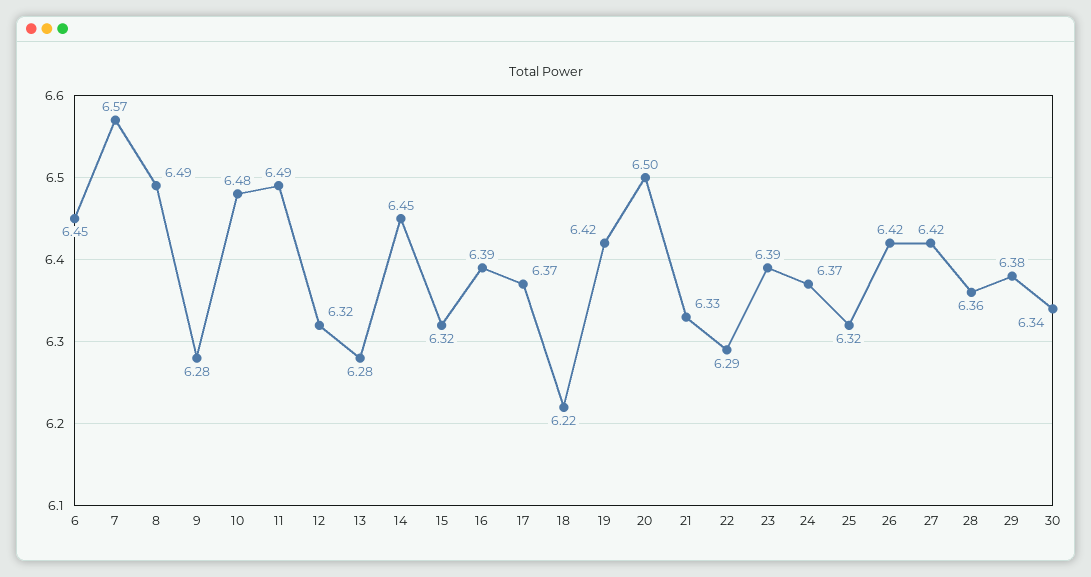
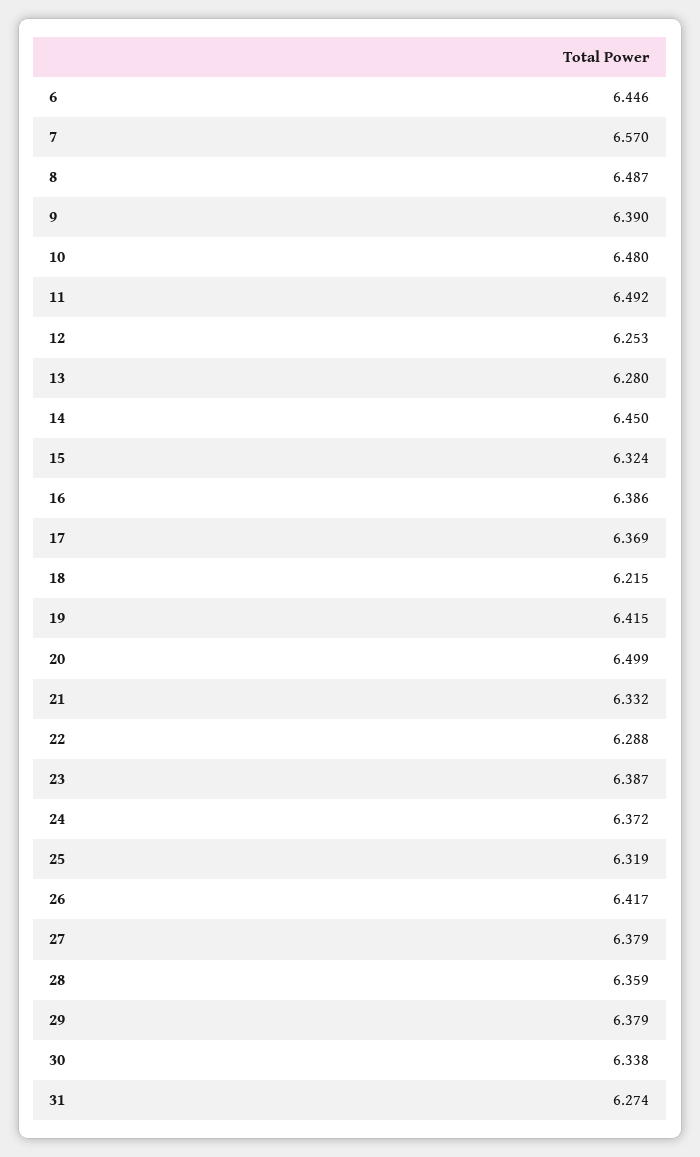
9: 6.28 -> 6.39
12: 6.32 -> 6.253
27: 6.42 -> 6.379
31: none -> 6.274

